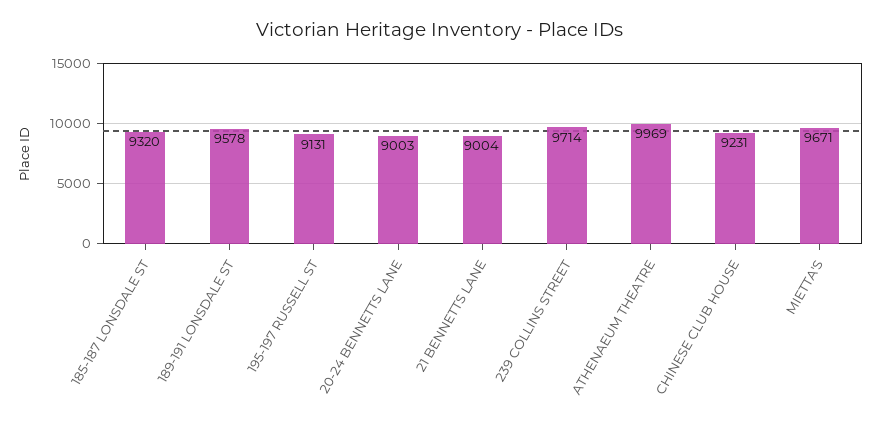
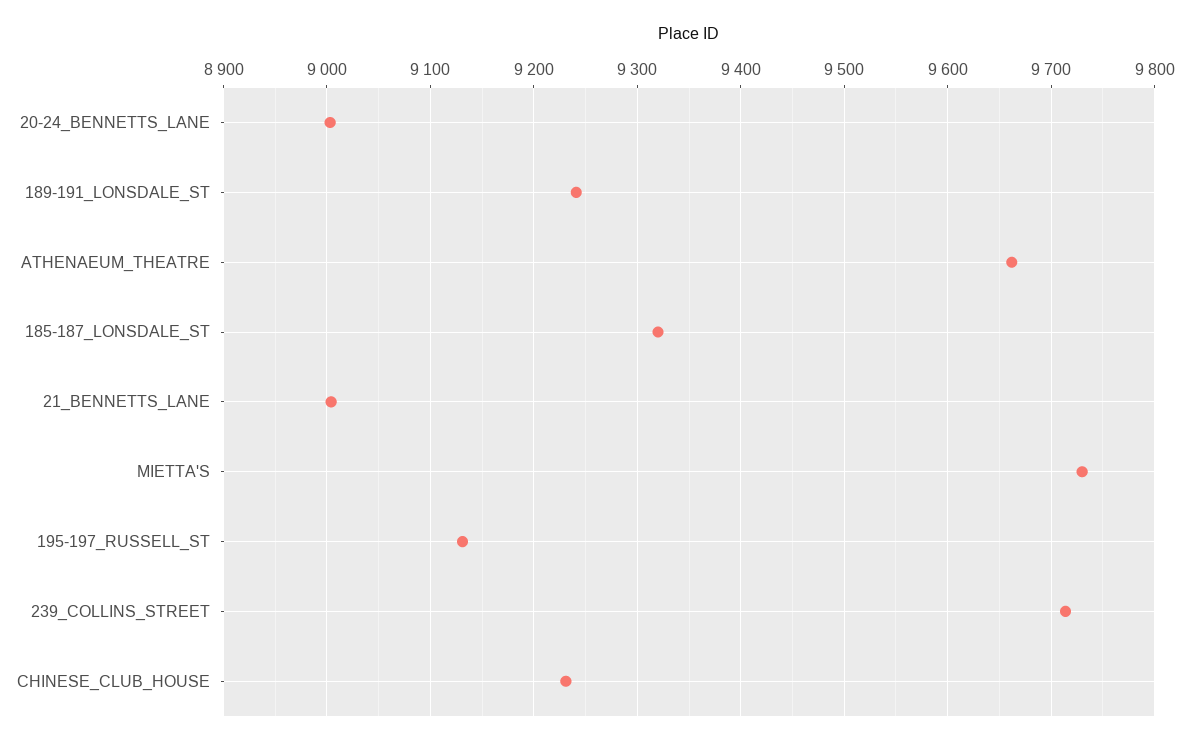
189-191 LONSDALE ST: 9578 -> 9240
ATHENAEUM THEATRE: 9969 -> 9660
MIETTA'S: 9671 -> 9730

